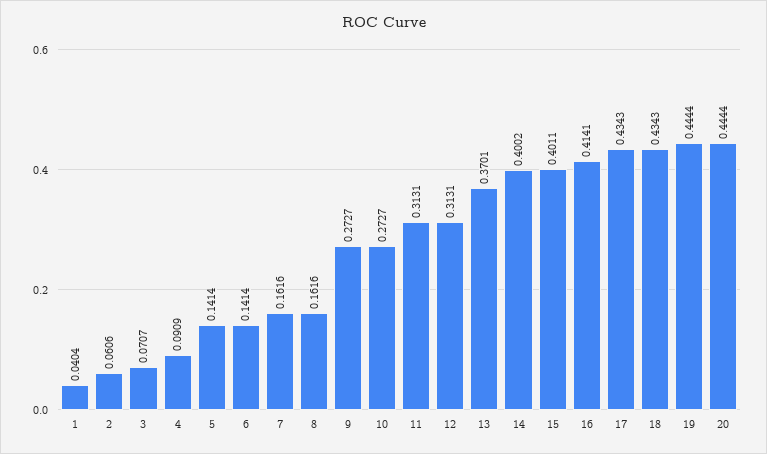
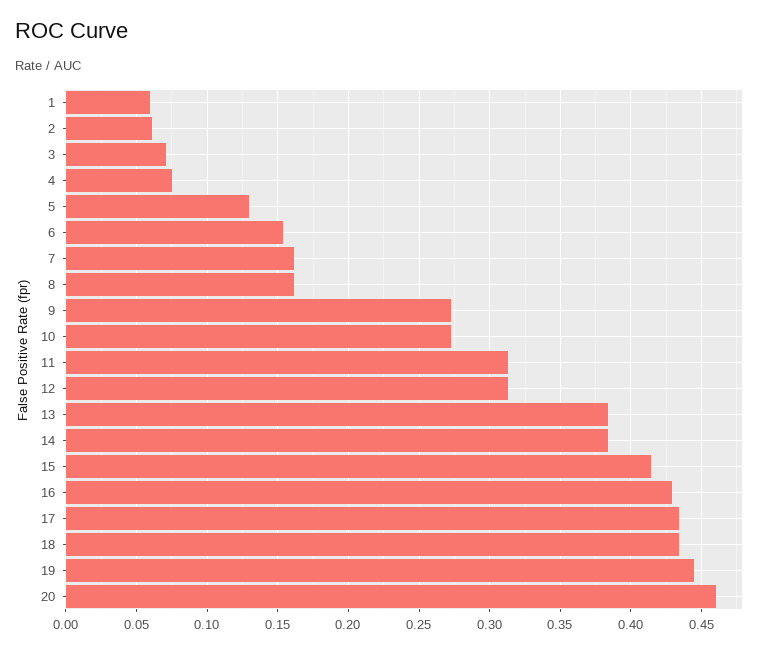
1: 0.0404 -> 0.06
4: 0.0909 -> 0.075
5: 0.1414 -> 0.13
6: 0.1414 -> 0.155
13: 0.3701 -> 0.385
14: 0.4002 -> 0.385
15: 0.4011 -> 0.415
16: 0.4141 -> 0.43
20: 0.4444 -> 0.46

